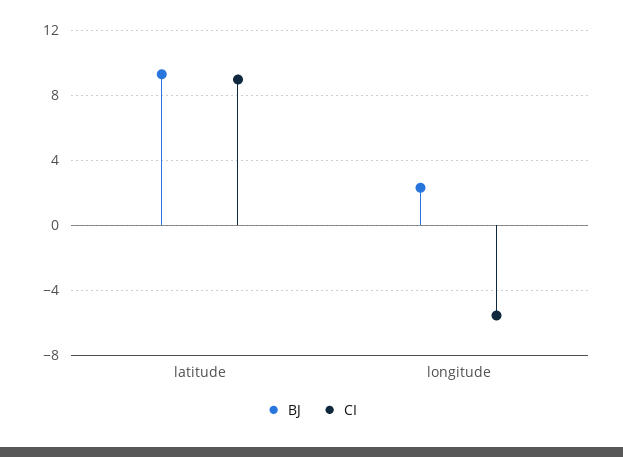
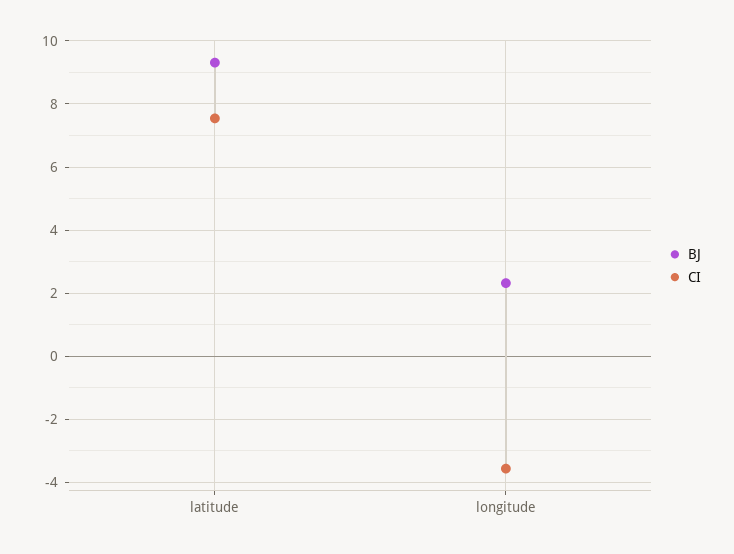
CI, latitude: 9 -> 7.6
CI, longitude: -5.5 -> -3.6

